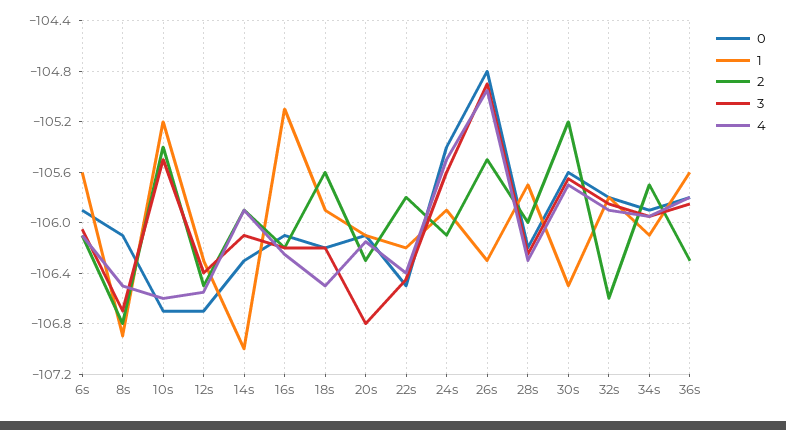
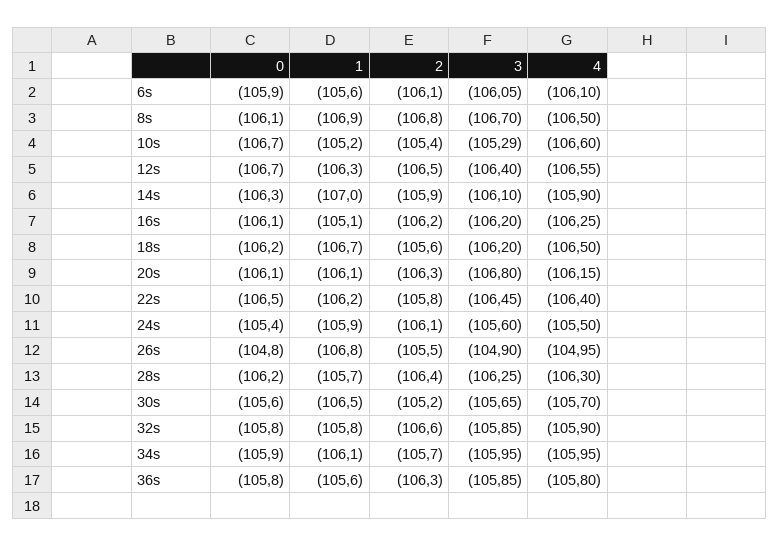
3, 10s: -105.5 -> -105.29
1, 18s: -105.9 -> -106.7
1, 26s: -106.3 -> -106.8
2, 28s: -106 -> -106.4

